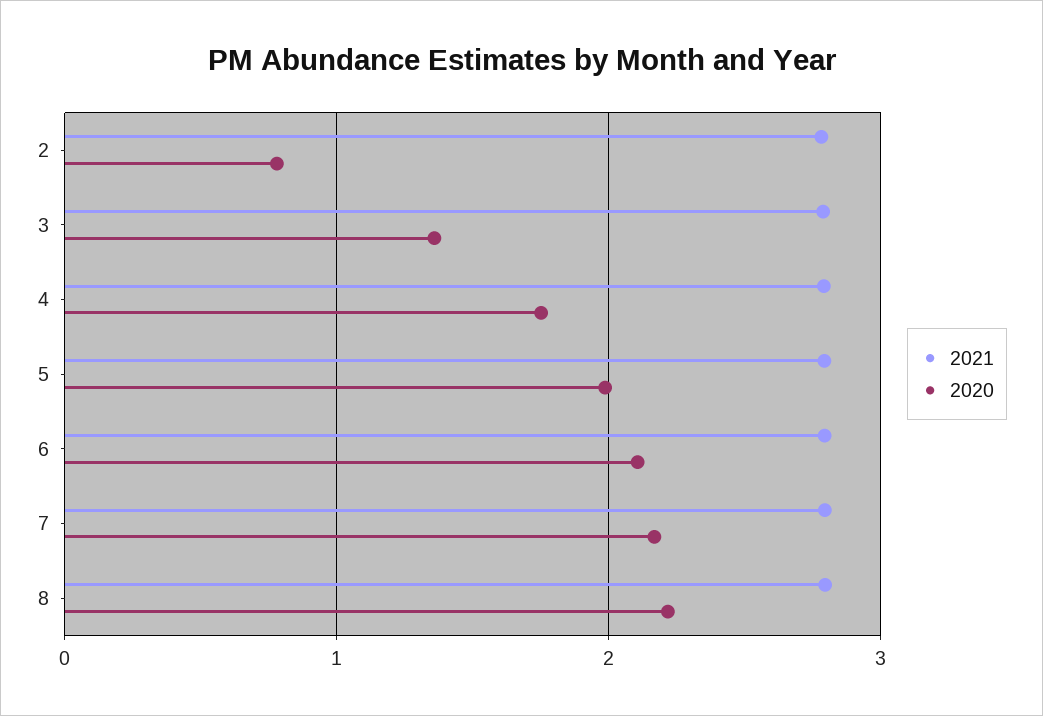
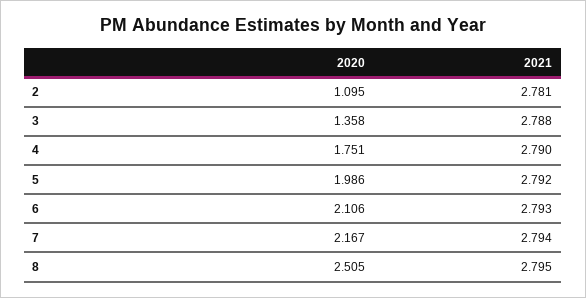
2020, 2: 0.8 -> 1.095
2020, 8: 2.2 -> 2.505

